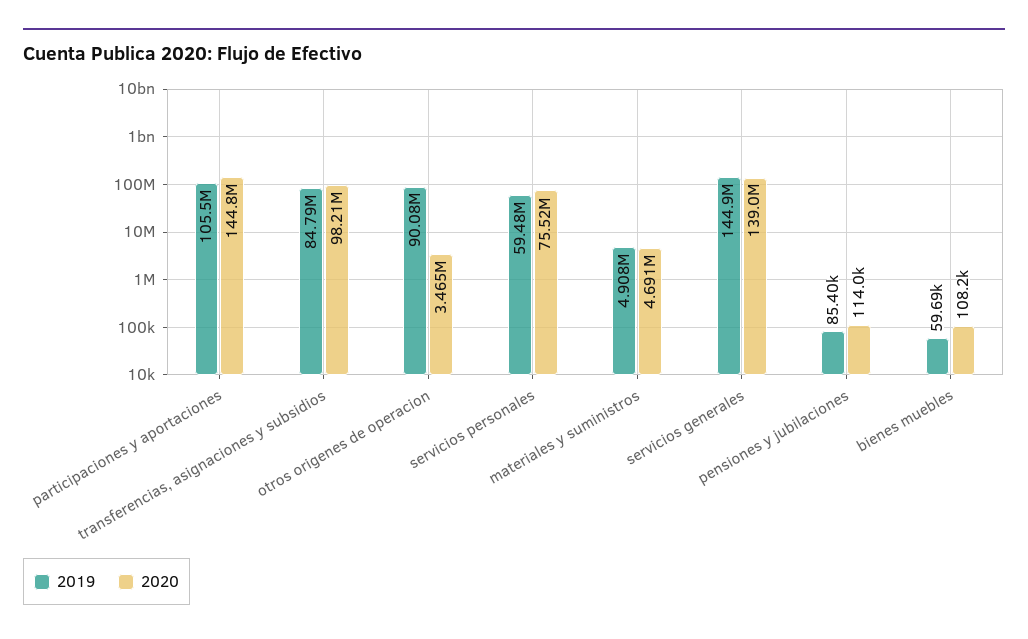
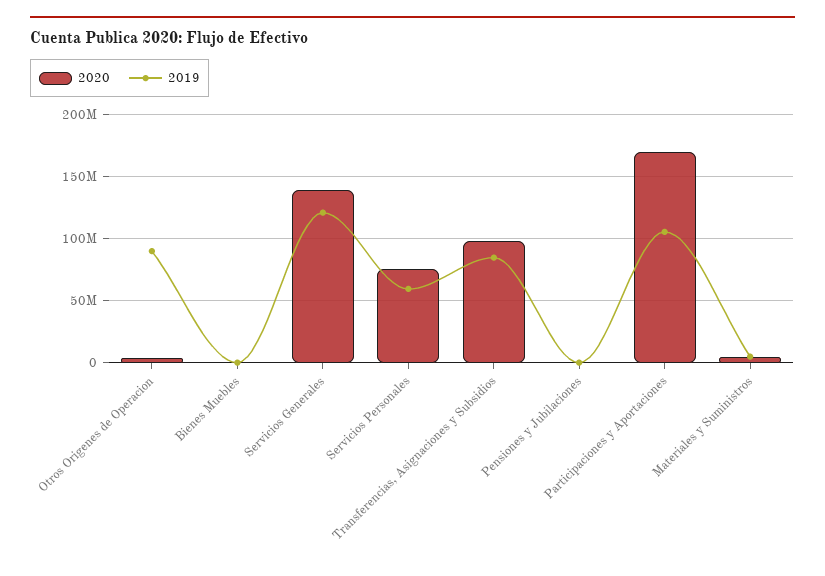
2020, participaciones y aportaciones: 144800000 -> 170000000
2019, servicios generales: 144900000 -> 120000000

